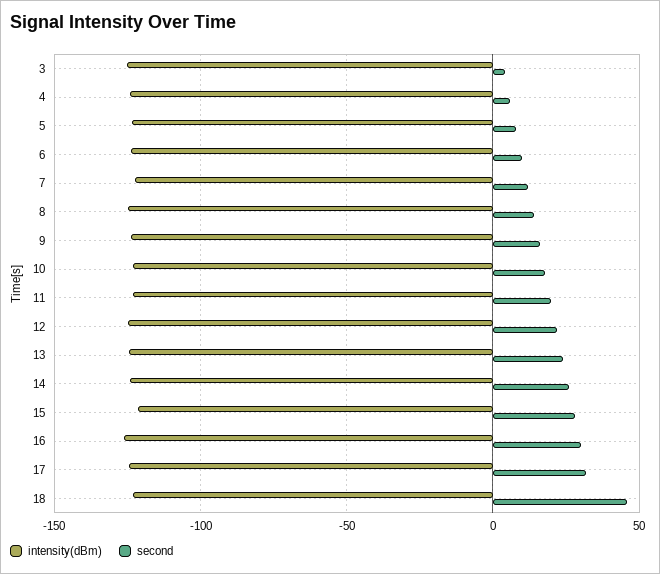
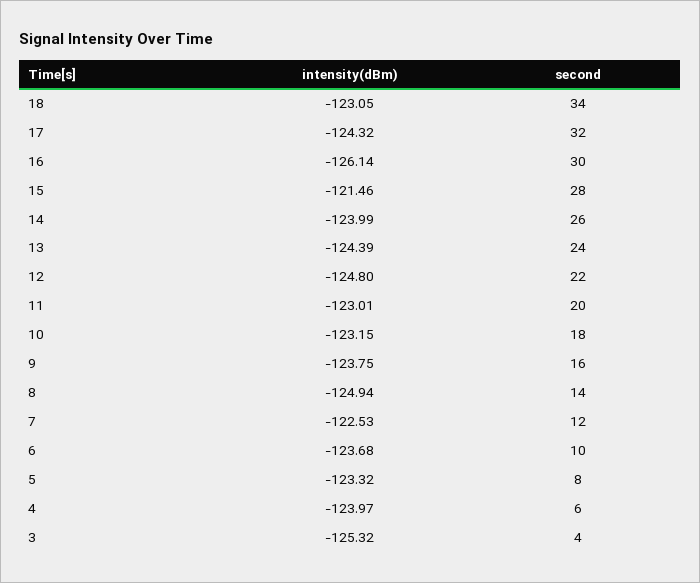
second, 18: 45 -> 34

